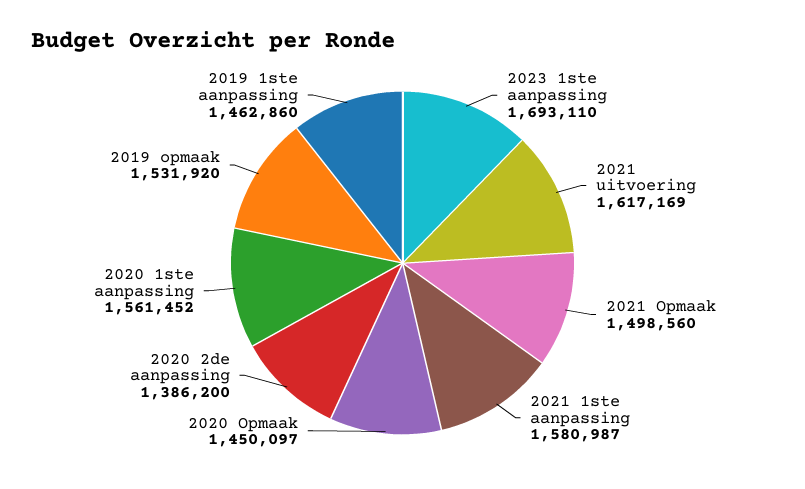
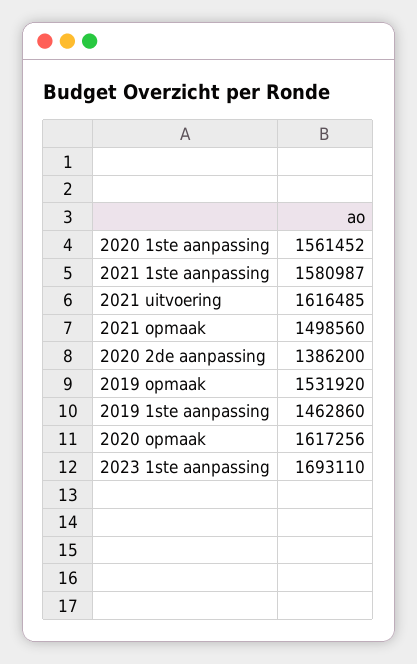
2021 uitvoering: 1617169 -> 1616485
2020 Opmaak: 1450097 -> 1617256

